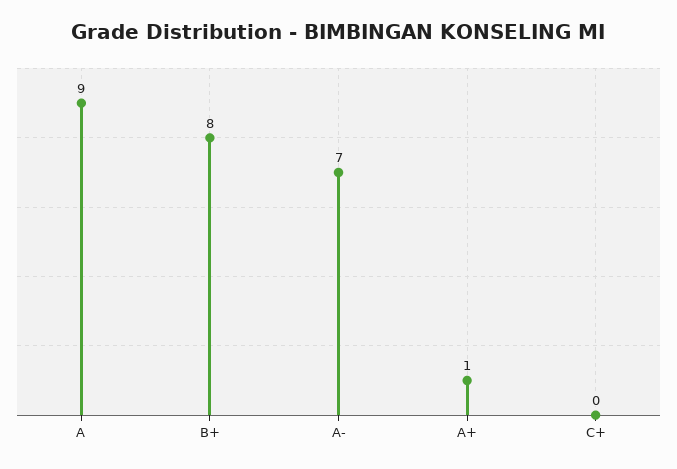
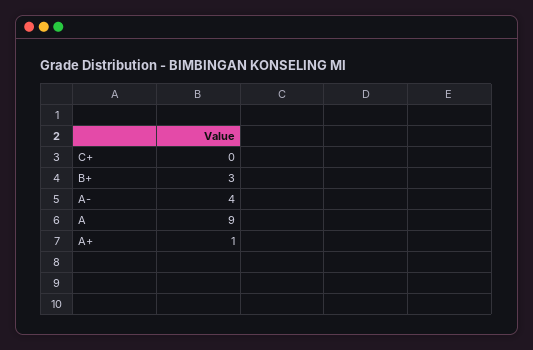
B+: 8 -> 3
A-: 7 -> 4

